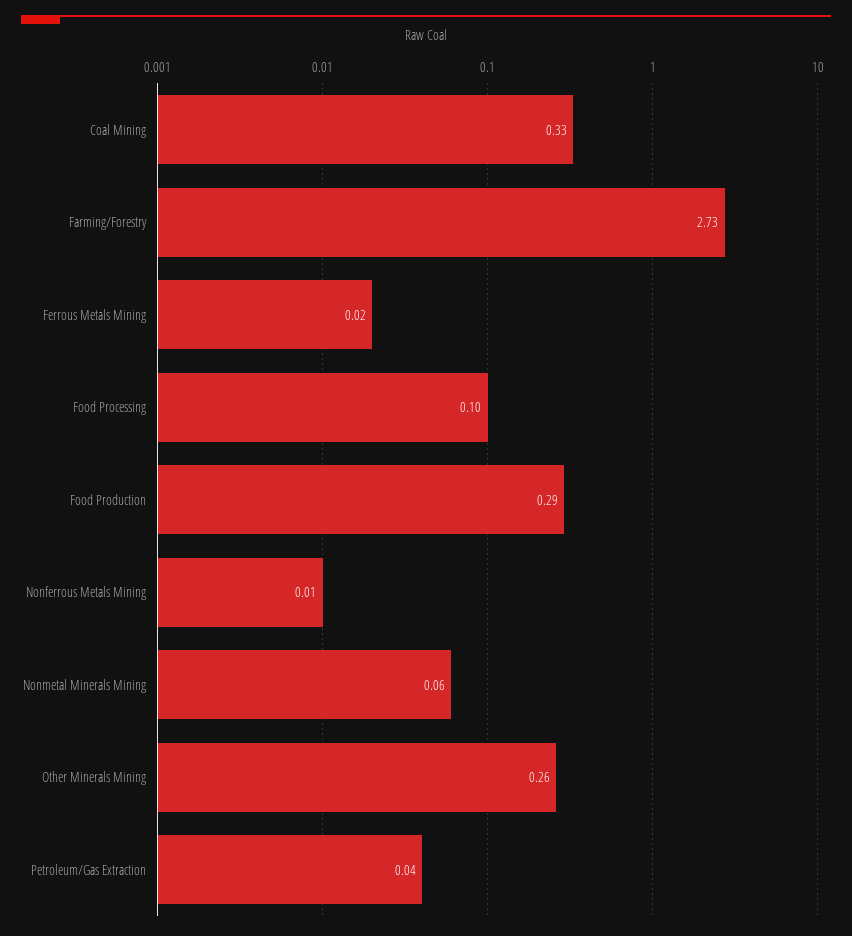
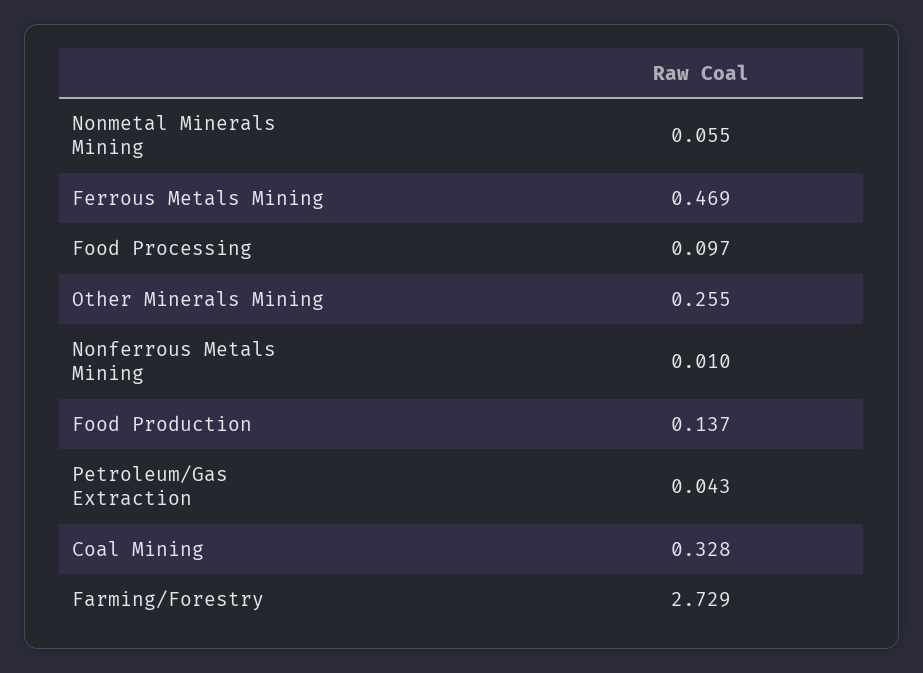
Ferrous Metals Mining: 0.02 -> 0.469
Food Production: 0.29 -> 0.137

